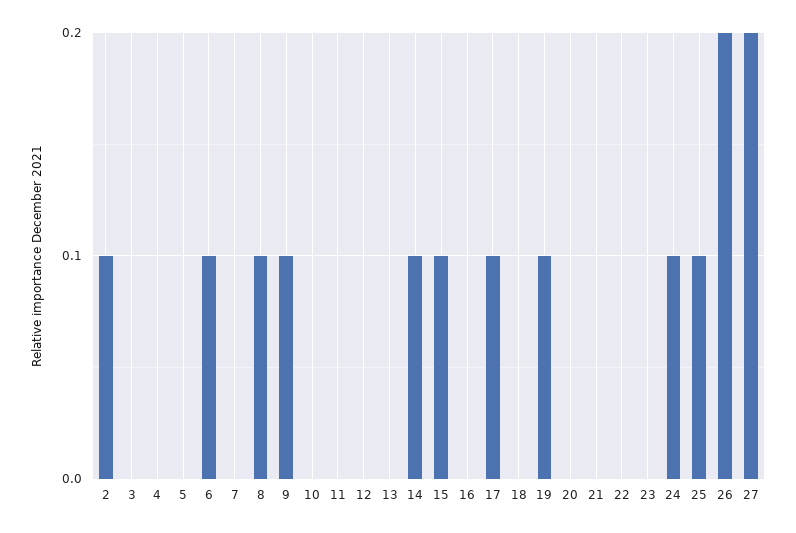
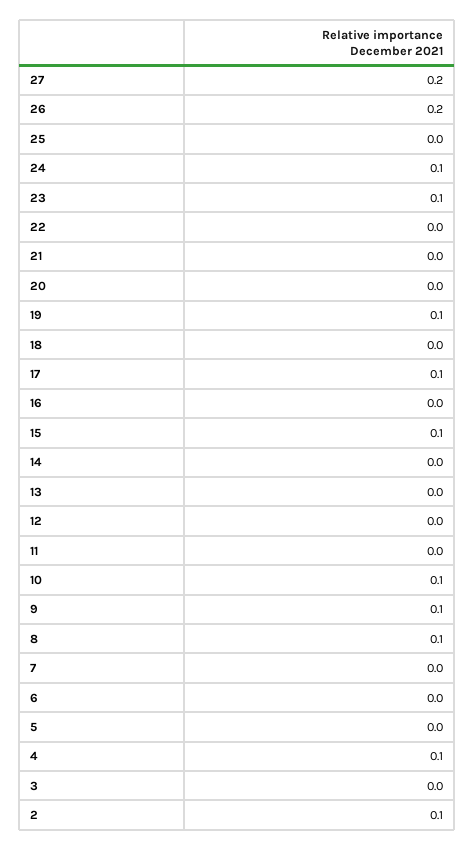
4: 0 -> 0.1
6: 0.1 -> 0
10: 0 -> 0.1
14: 0.1 -> 0
23: 0 -> 0.1
25: 0.1 -> 0

